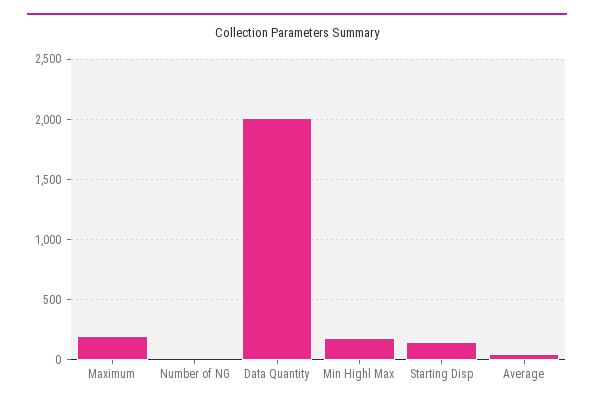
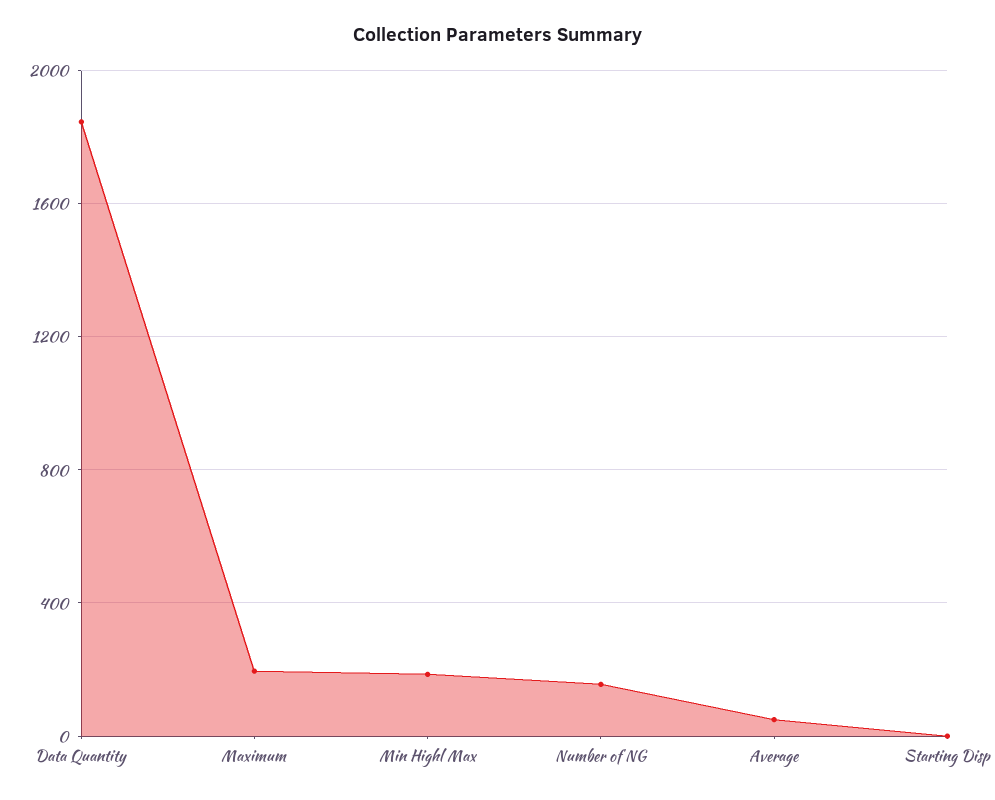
Number of NG: 0 -> 150
Data Quantity: 2000 -> 1850
Starting Disp: 150 -> 0

